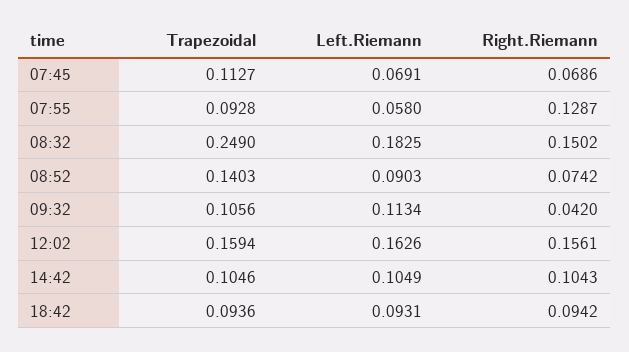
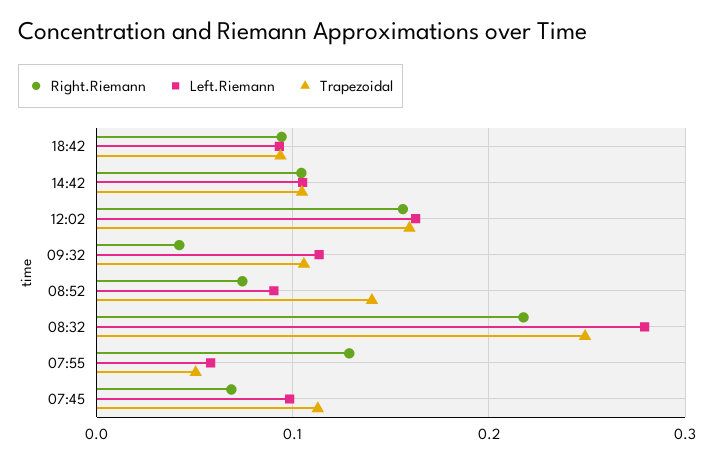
Left.Riemann, 07:45: 0.0691 -> 0.1
Trapezoidal, 07:55: 0.0928 -> 0.05
Left.Riemann, 08:32: 0.1825 -> 0.28
Right.Riemann, 08:32: 0.1502 -> 0.22

